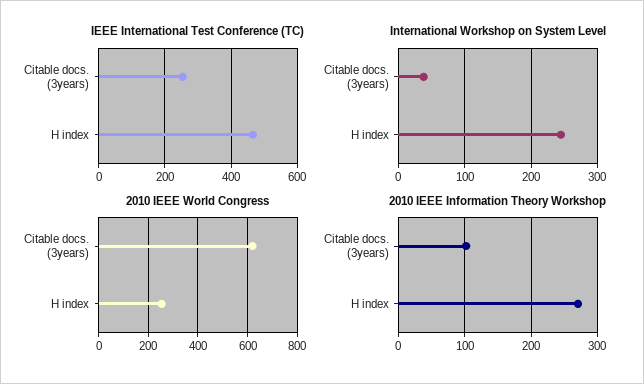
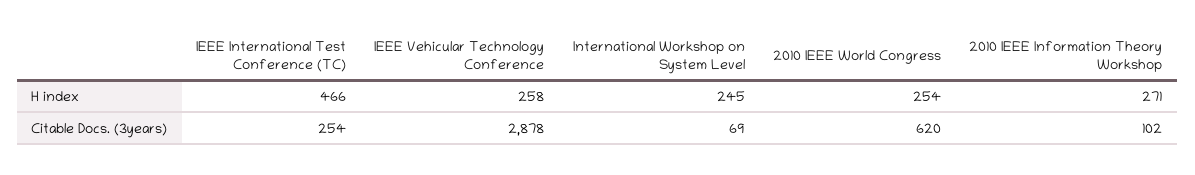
International Workshop on System Level, Citable docs. (3years): 40 -> 69
IEEE Vehicular Technology Conference, H index: none -> 258
IEEE Vehicular Technology Conference, Citable docs. (3years): none -> 2878

